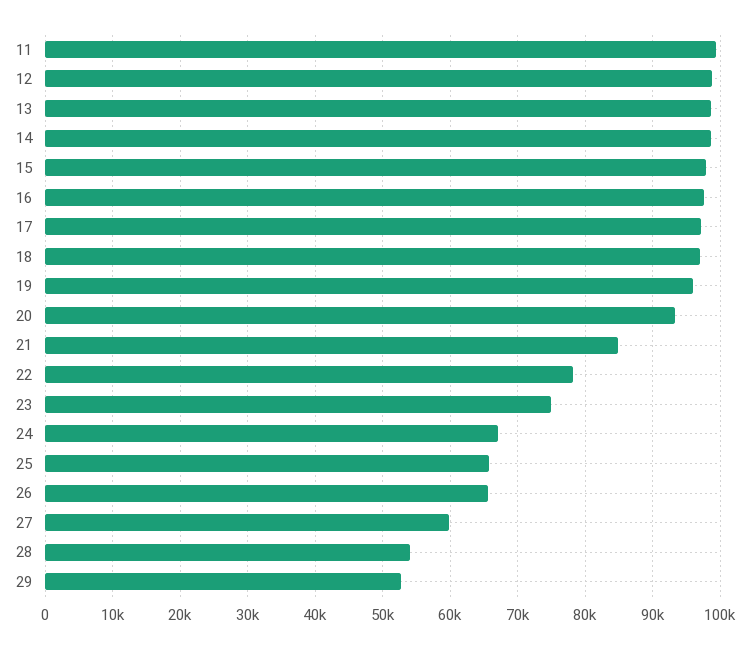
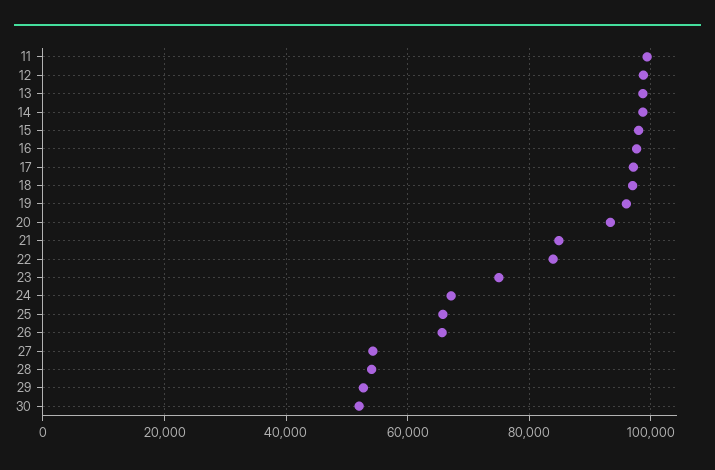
22: 78000 -> 84000
27: 60000 -> 54000
30: none -> 52000

